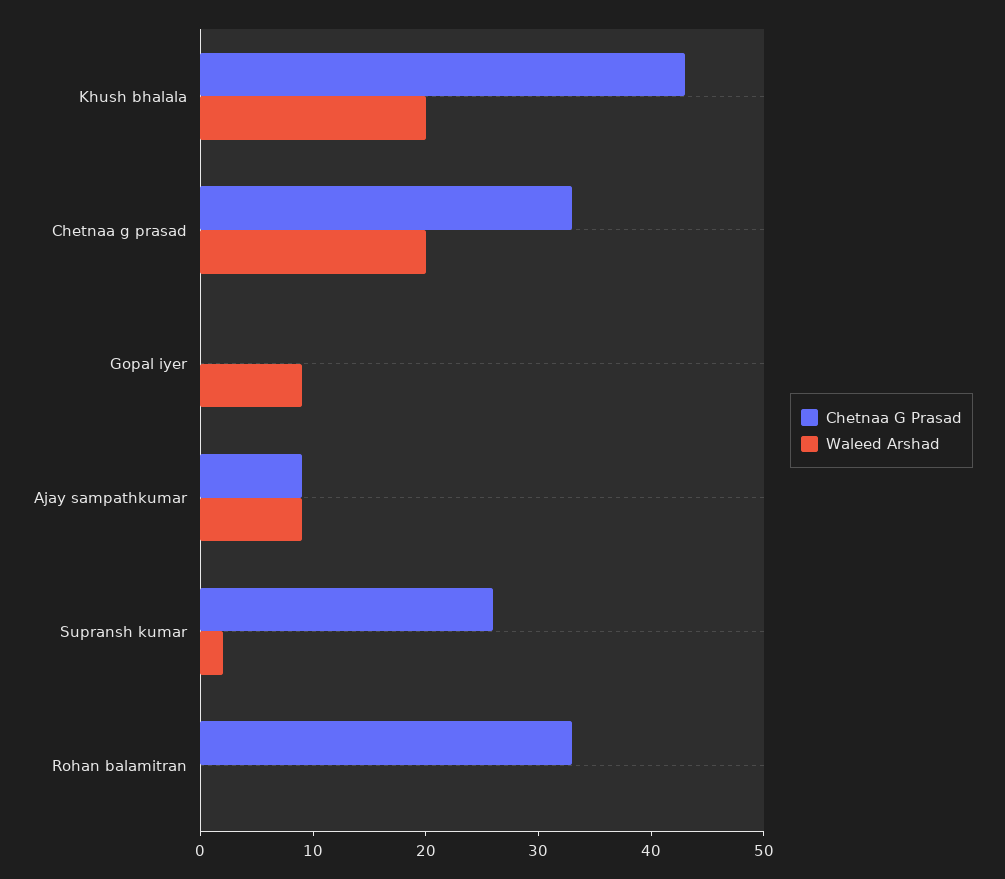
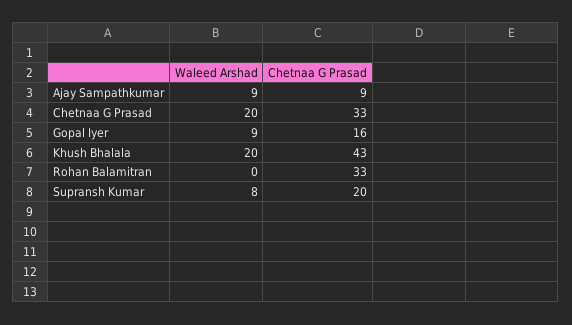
Chetnaa G Prasad, Gopal iyer: 0 -> 16
Chetnaa G Prasad, Supransh kumar: 26 -> 20
Waleed Arshad, Supransh kumar: 2 -> 8

